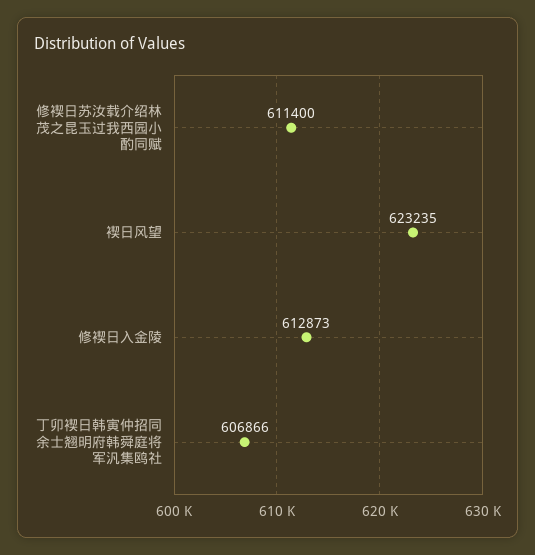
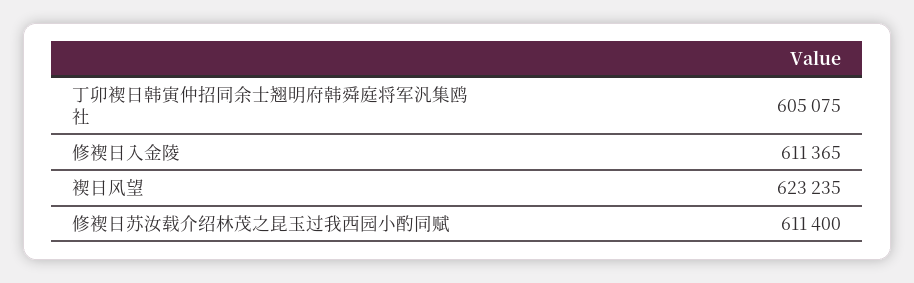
修褉日入金陵: 612873 -> 611365
丁卯褉日韩寅仲招同余士翘明府韩舜庭将军汎集鸥社: 606866 -> 605075

